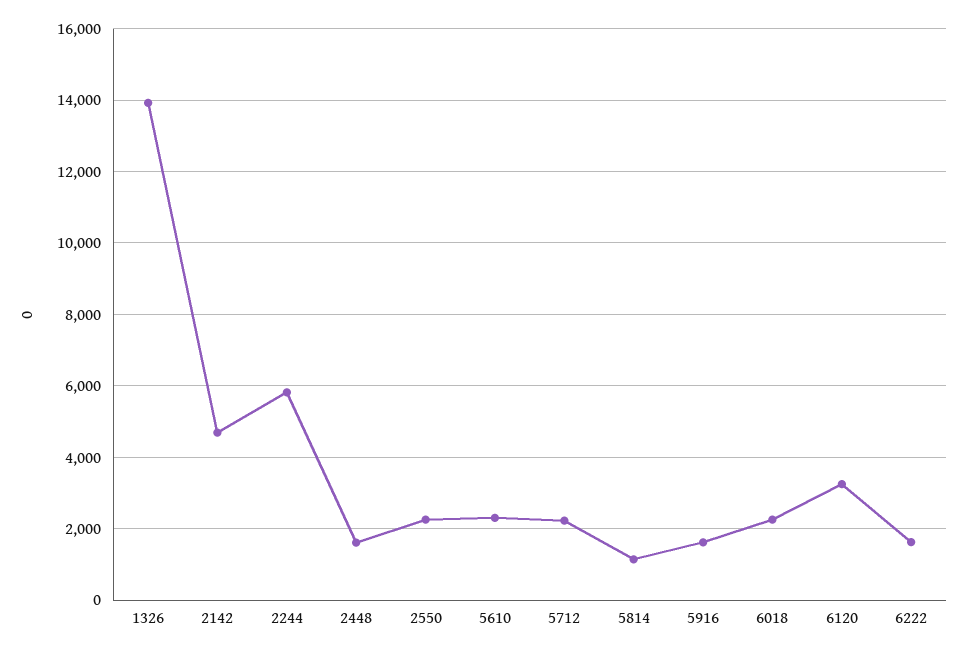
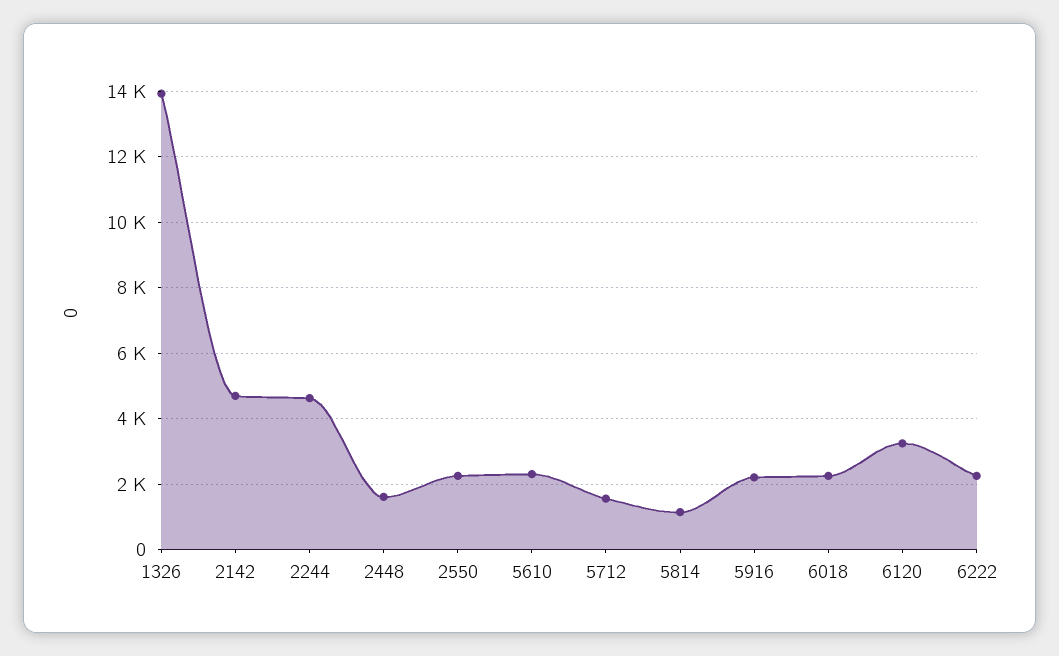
2244: 5800 -> 4600
5712: 2200 -> 1600
5916: 1600 -> 2200
6222: 1600 -> 2200

